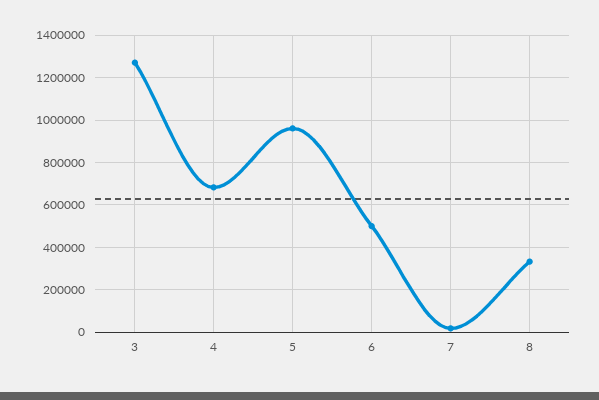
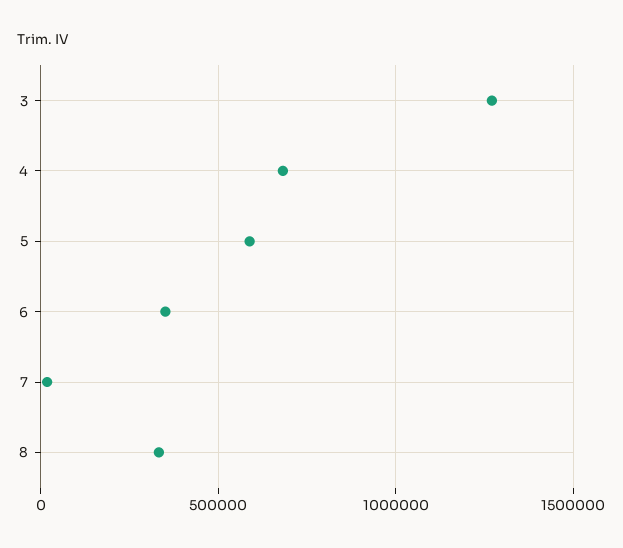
5: 950000 -> 600000
6: 500000 -> 350000

